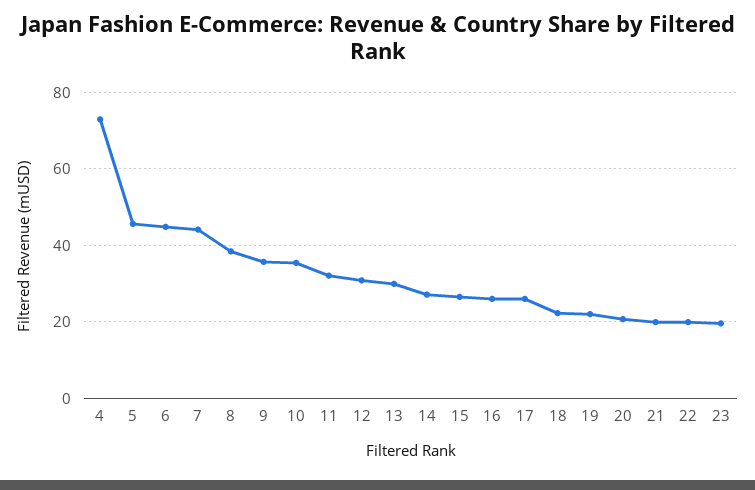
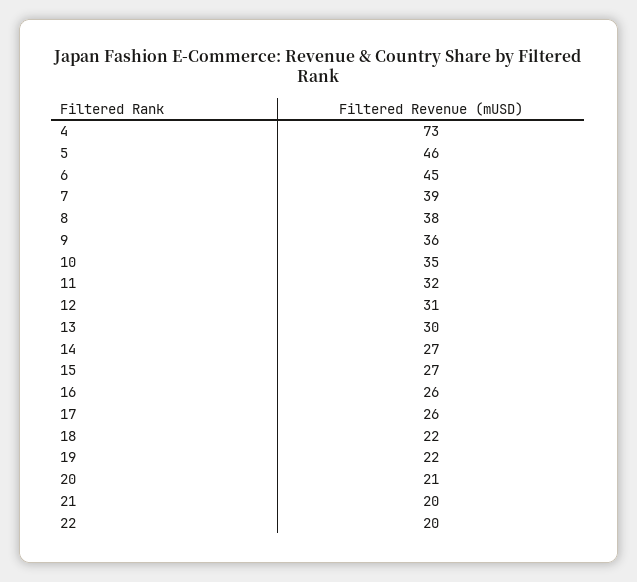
7: 44 -> 39
23: 20 -> none

